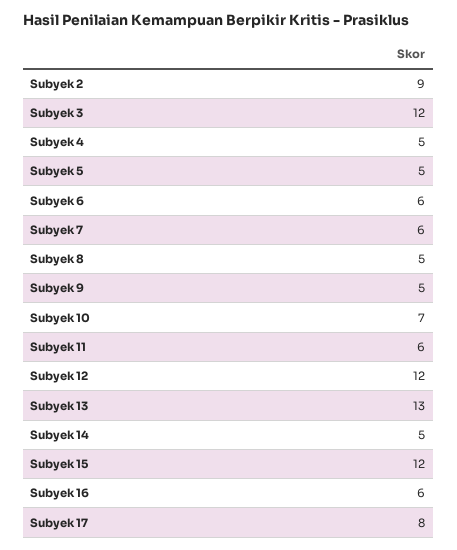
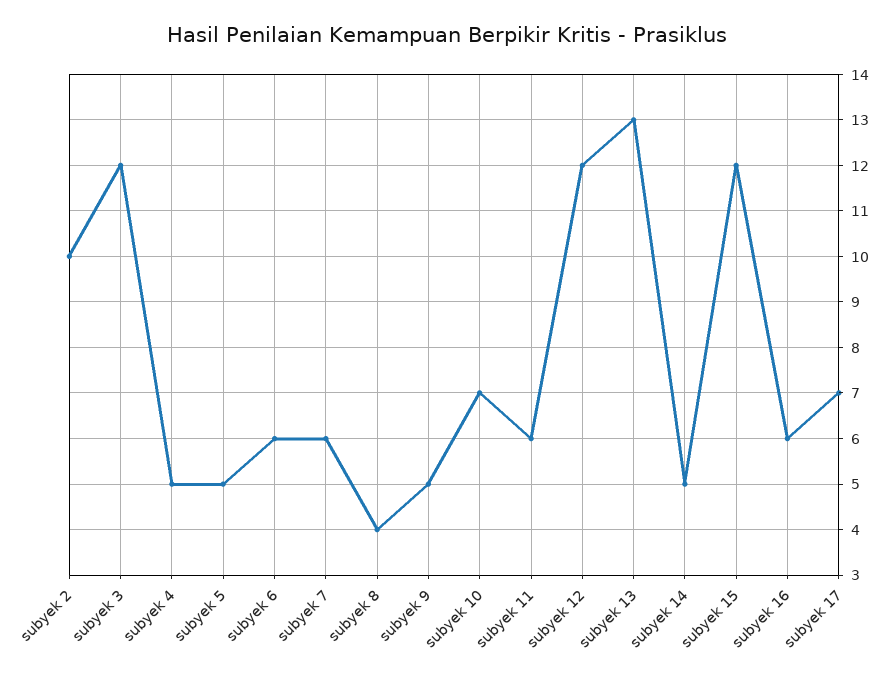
Subyek 2: 9 -> 10
Subyek 8: 5 -> 4
Subyek 17: 8 -> 7

